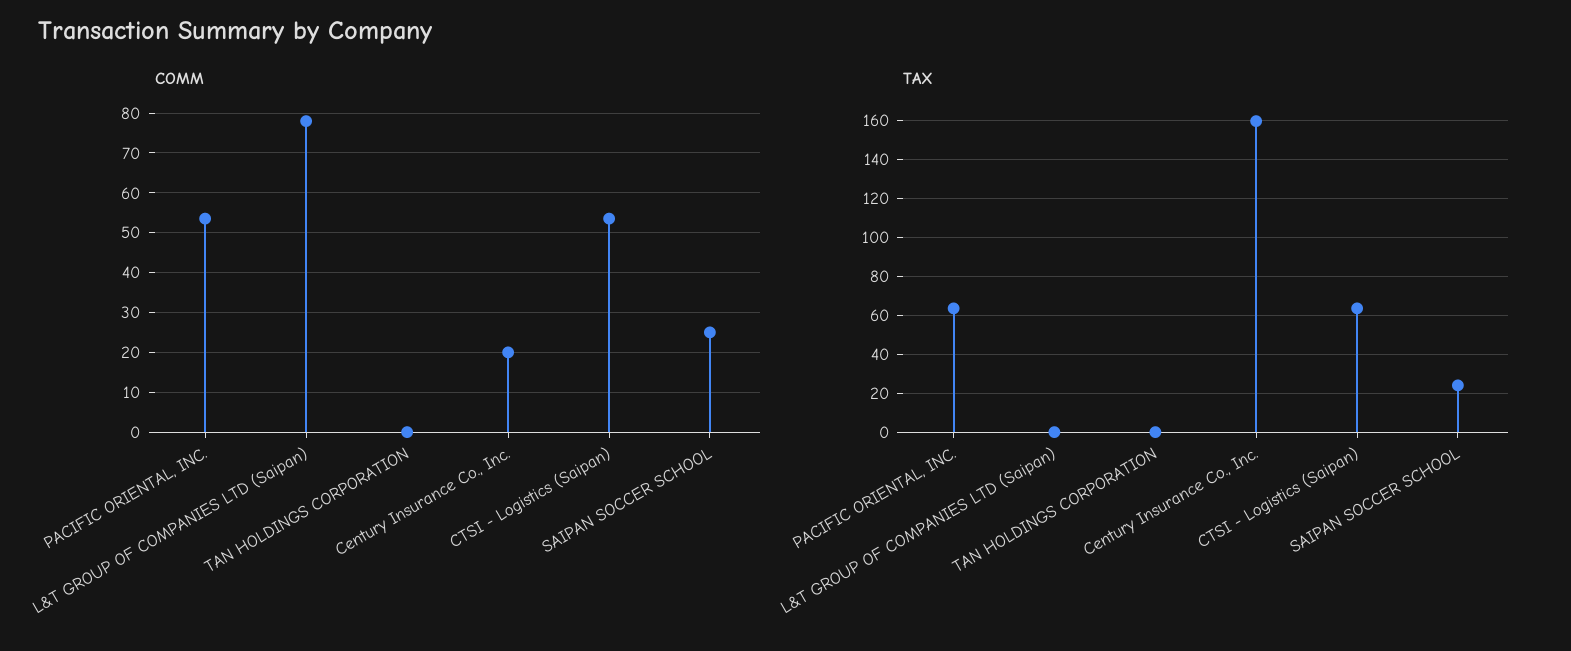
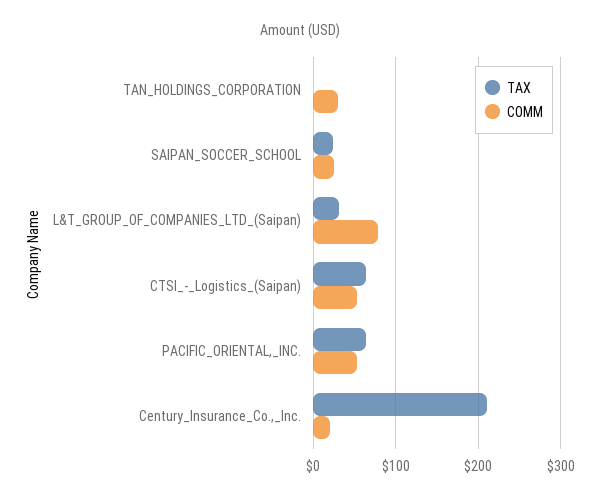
COMM, TAN HOLDINGS CORPORATION: 0 -> 30
TAX, L&T GROUP OF COMPANIES LTD (Saipan): 0 -> 30
TAX, Century Insurance Co., Inc.: 160 -> 210

